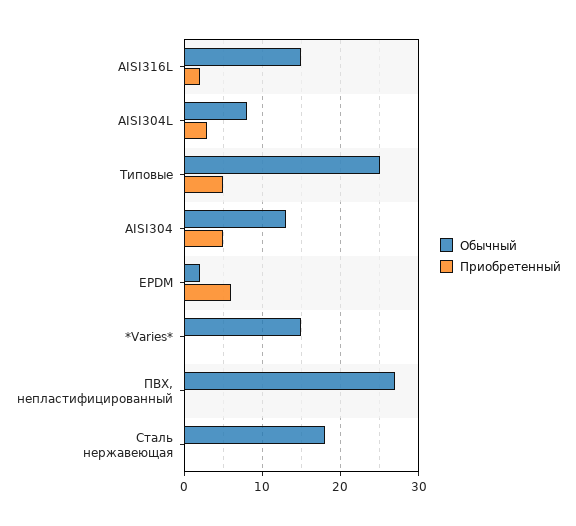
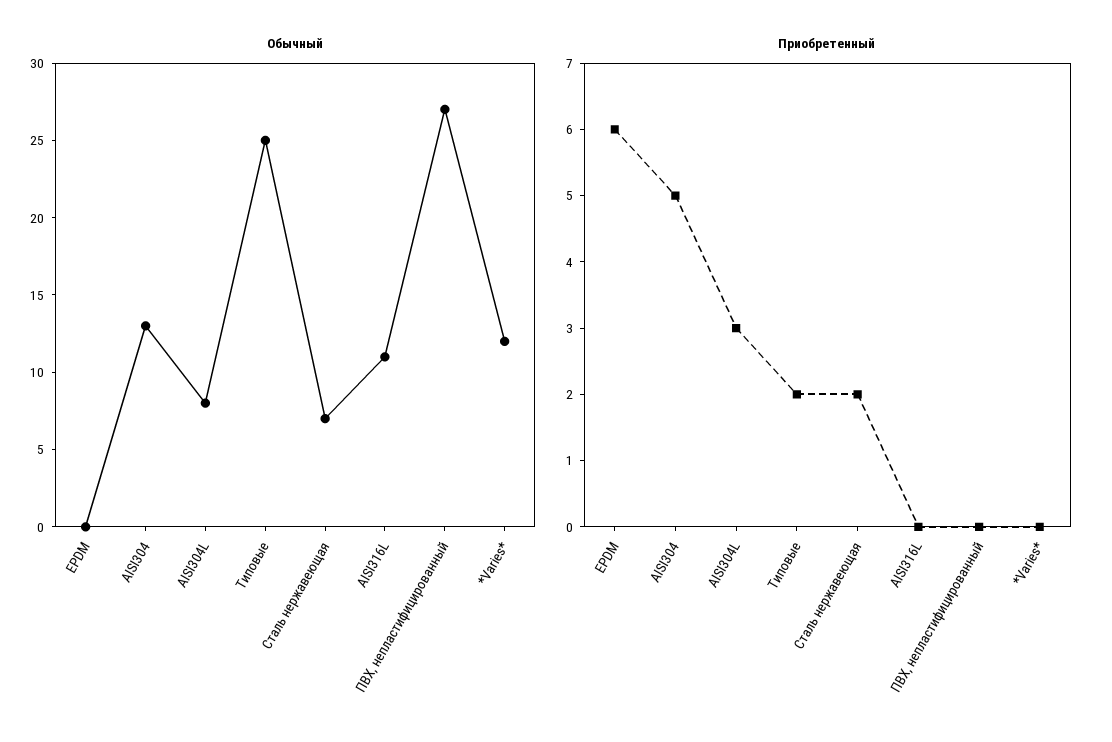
Обычный, AISI316L: 15 -> 11
Приобретенный, AISI316L: 2 -> 0
Приобретенный, Типовые: 5 -> 2
Обычный, EPDM: 2 -> 0
Обычный, *Varies*: 15 -> 12
Обычный, Сталь нержавеющая: 18 -> 7
Приобретенный, Сталь нержавеющая: 0 -> 2

